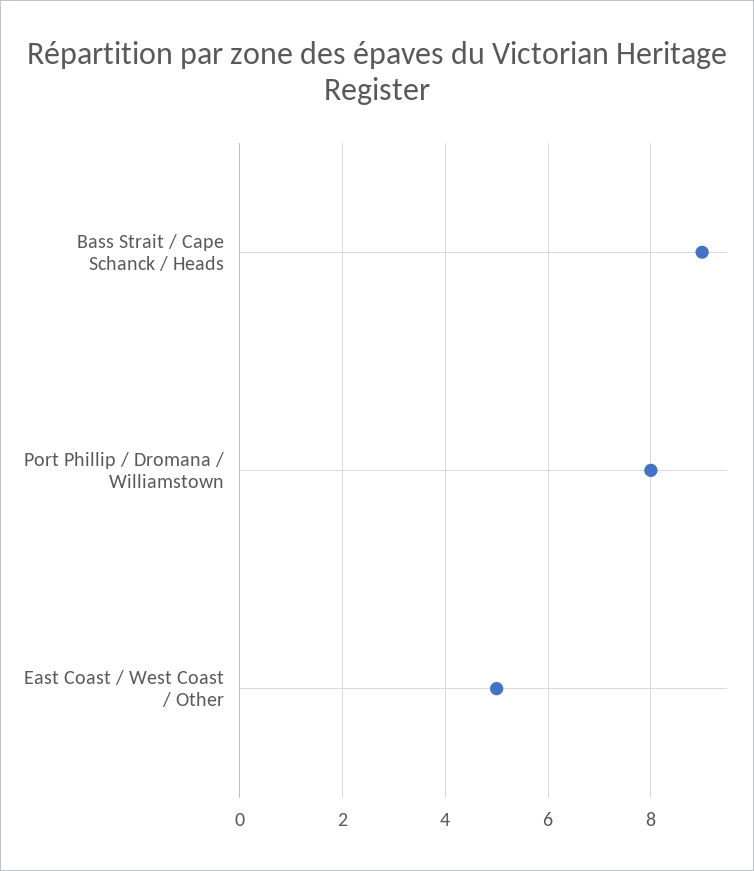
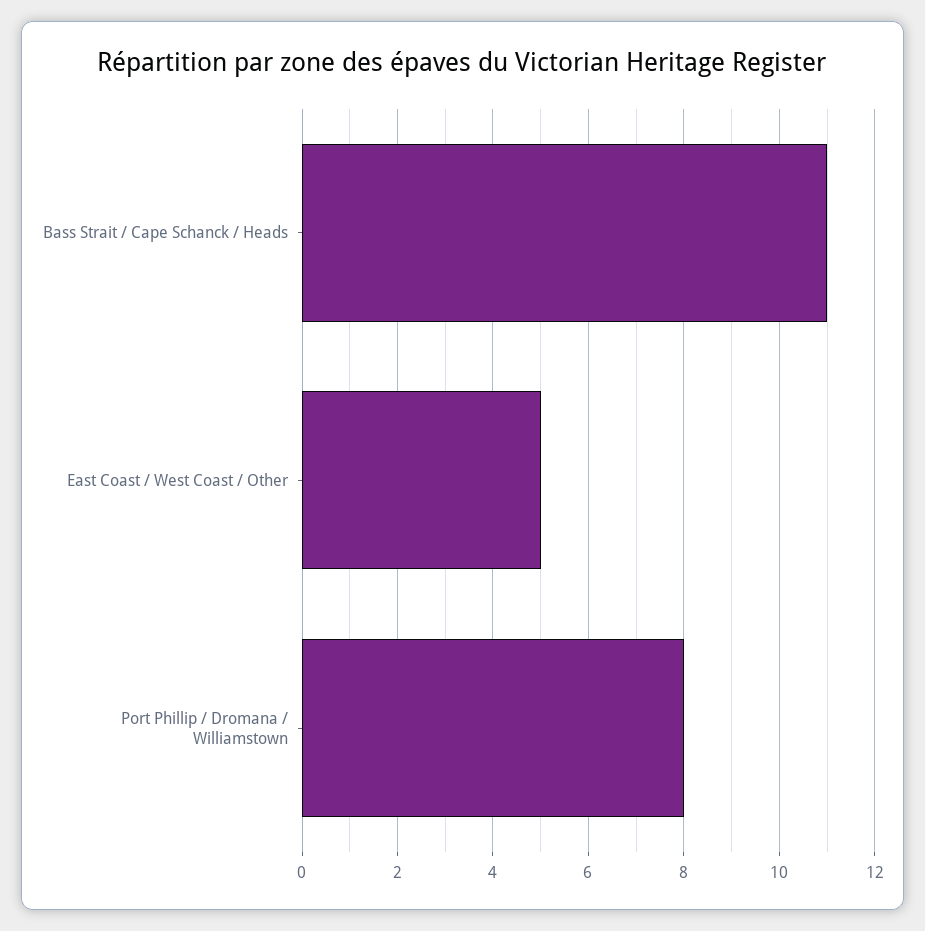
Bass Strait / Cape Schanck / Heads: 9 -> 11

